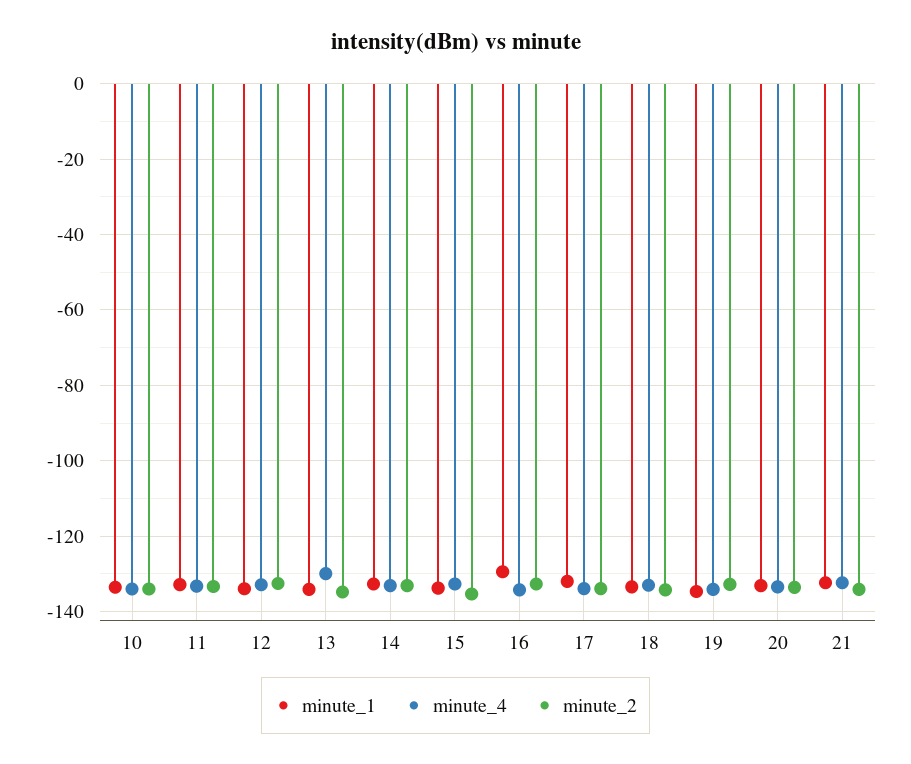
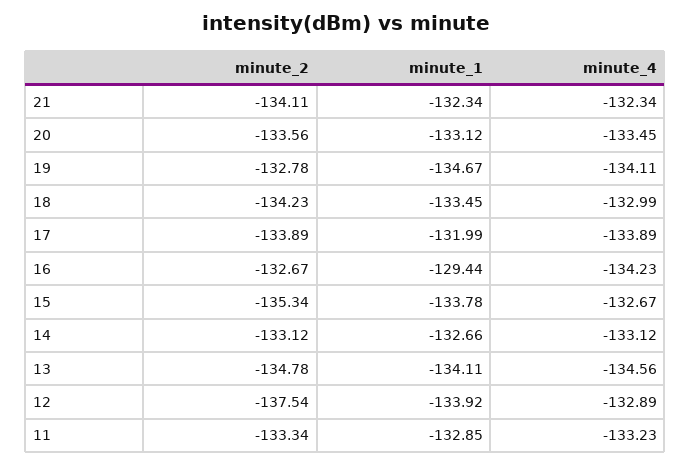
minute_1, 10: -134 -> none
minute_4, 10: -134 -> none
minute_2, 10: -134 -> none
minute_2, 12: -132 -> -137.54
minute_4, 13: -130 -> -134.56

